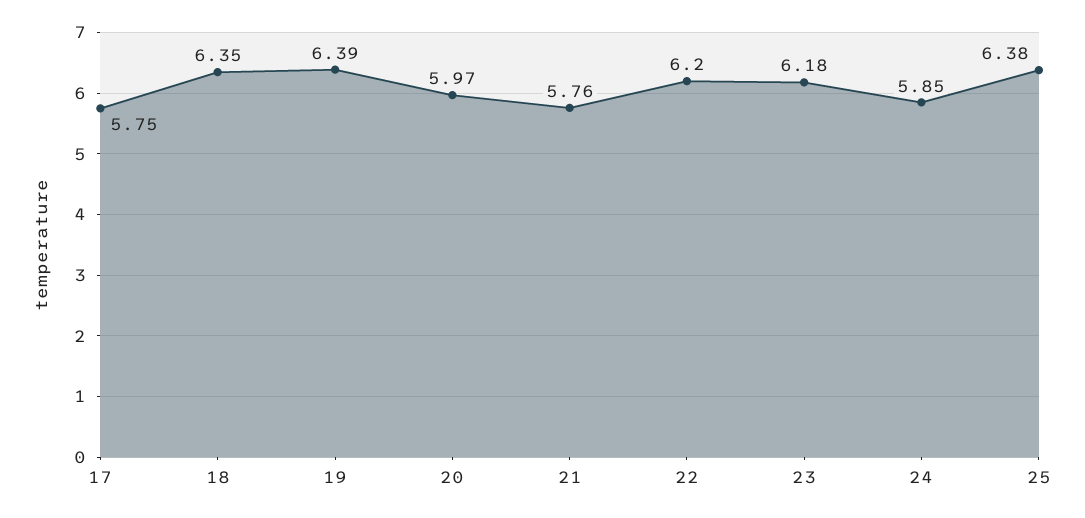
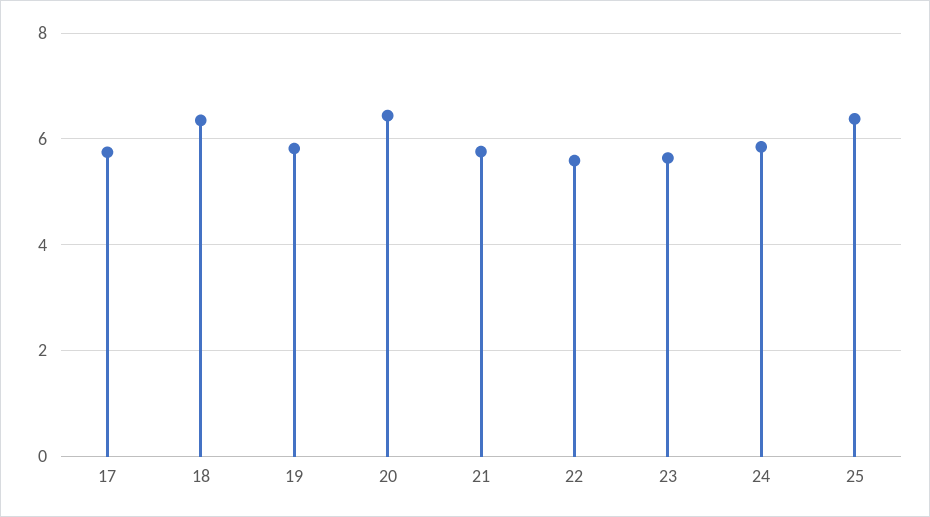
19: 6.39 -> 5.8
20: 5.97 -> 6.4
22: 6.2 -> 5.6
23: 6.18 -> 5.6

